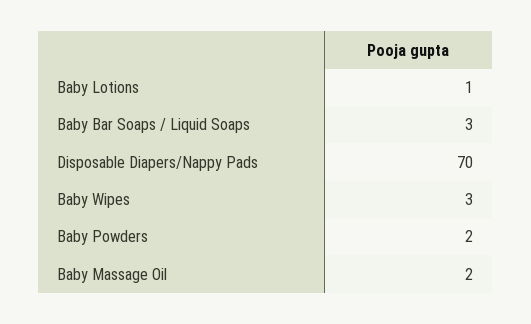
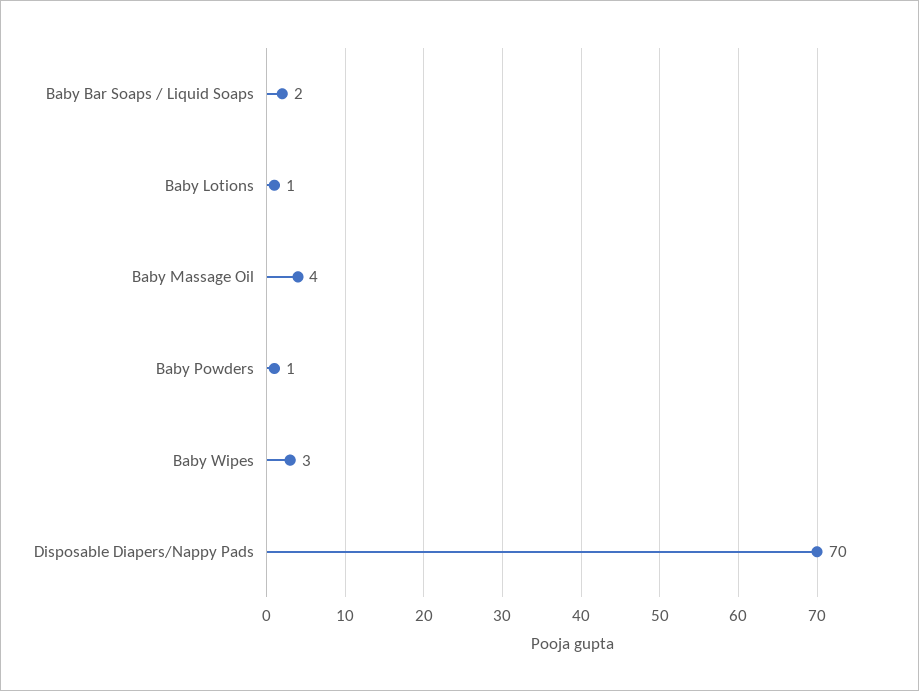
Baby Bar Soaps / Liquid Soaps: 3 -> 2
Baby Powders: 2 -> 1
Baby Massage Oil: 2 -> 4

